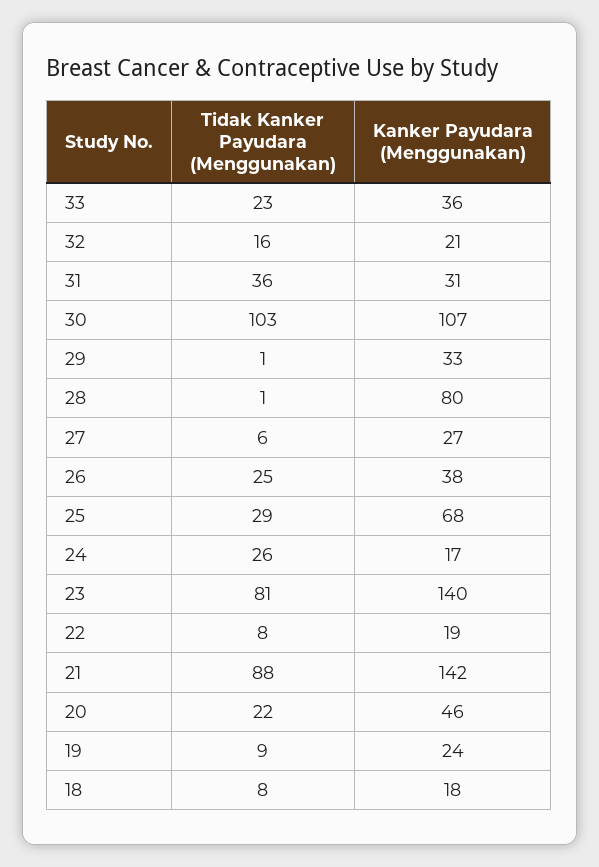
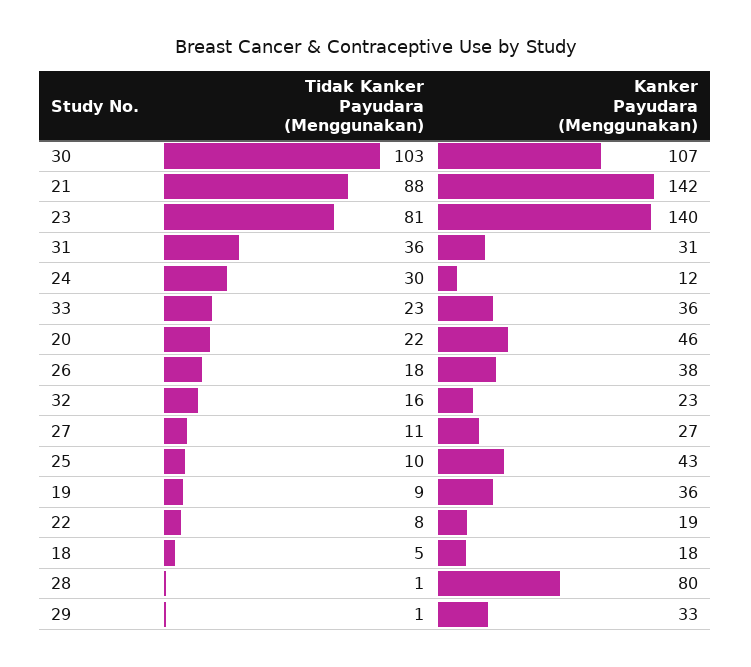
Kanker Payudara (Menggunakan), 32: 21 -> 23
Tidak Kanker Payudara (Menggunakan), 27: 6 -> 11
Tidak Kanker Payudara (Menggunakan), 26: 25 -> 18
Tidak Kanker Payudara (Menggunakan), 25: 29 -> 10
Kanker Payudara (Menggunakan), 25: 68 -> 43
Tidak Kanker Payudara (Menggunakan), 24: 26 -> 30
Kanker Payudara (Menggunakan), 24: 17 -> 12
Kanker Payudara (Menggunakan), 19: 24 -> 36
Tidak Kanker Payudara (Menggunakan), 18: 8 -> 5

